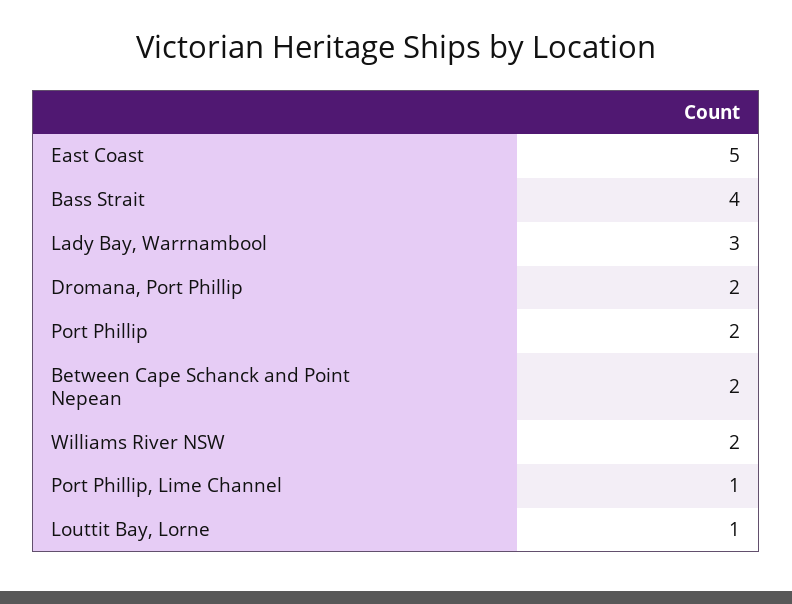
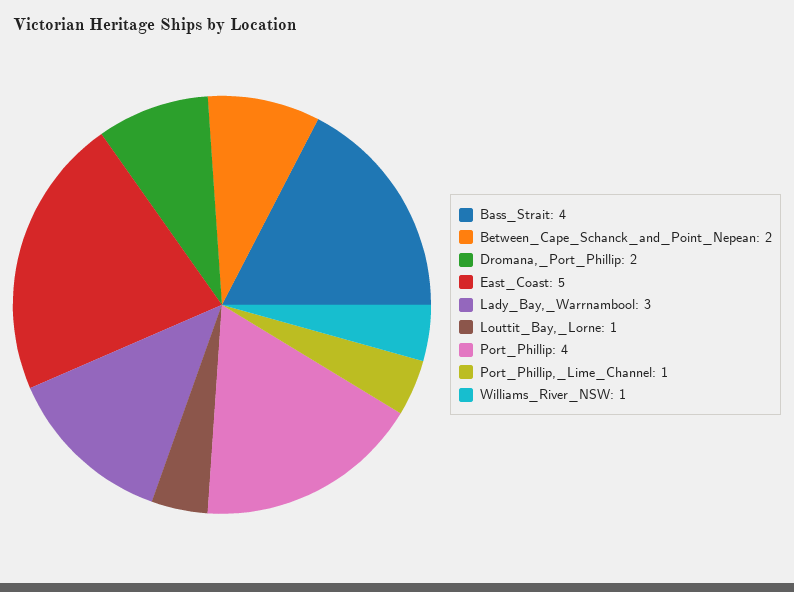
Port Phillip: 2 -> 4
Williams River NSW: 2 -> 1

